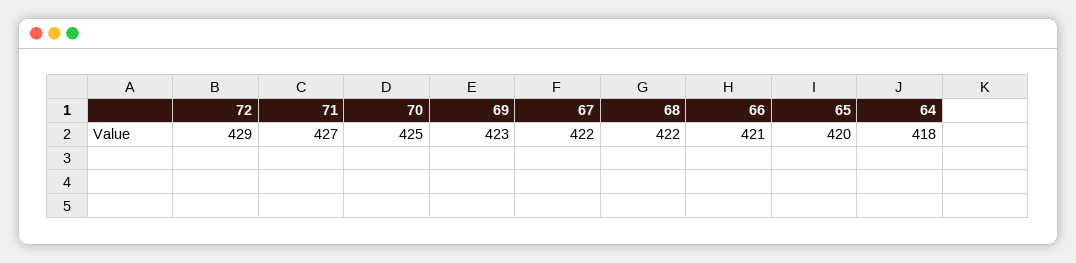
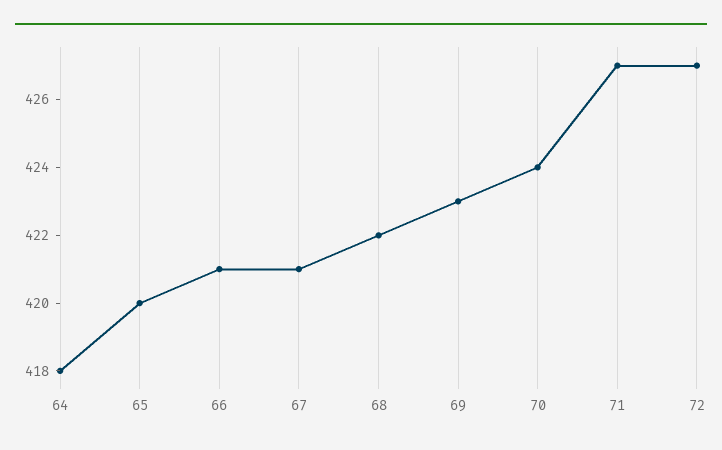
72: 429 -> 427
70: 425 -> 424
67: 422 -> 421

